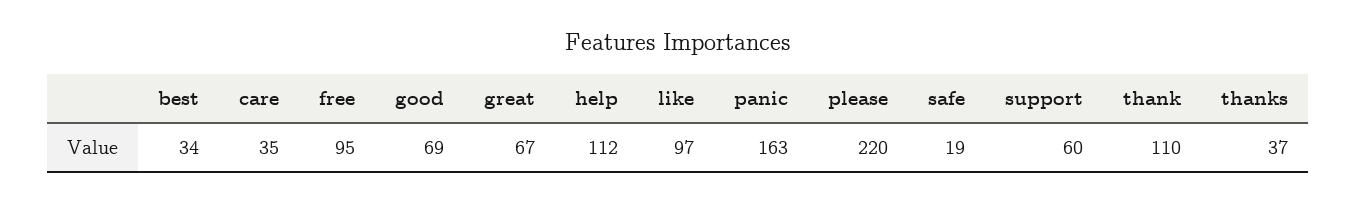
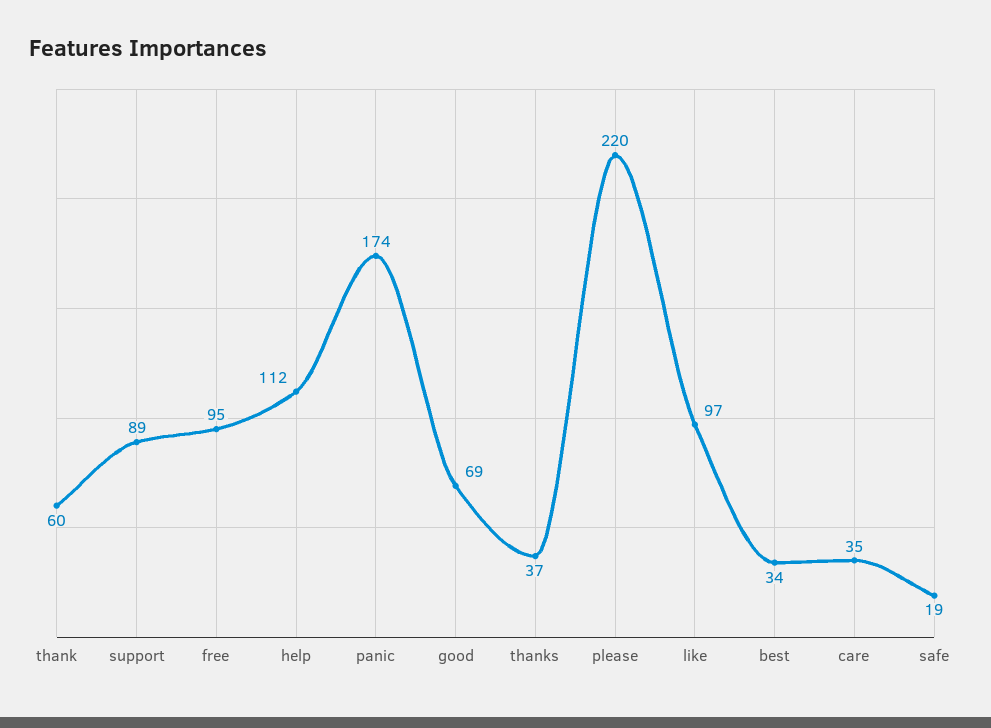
great: 67 -> none
panic: 163 -> 174
support: 60 -> 89
thank: 110 -> 60

